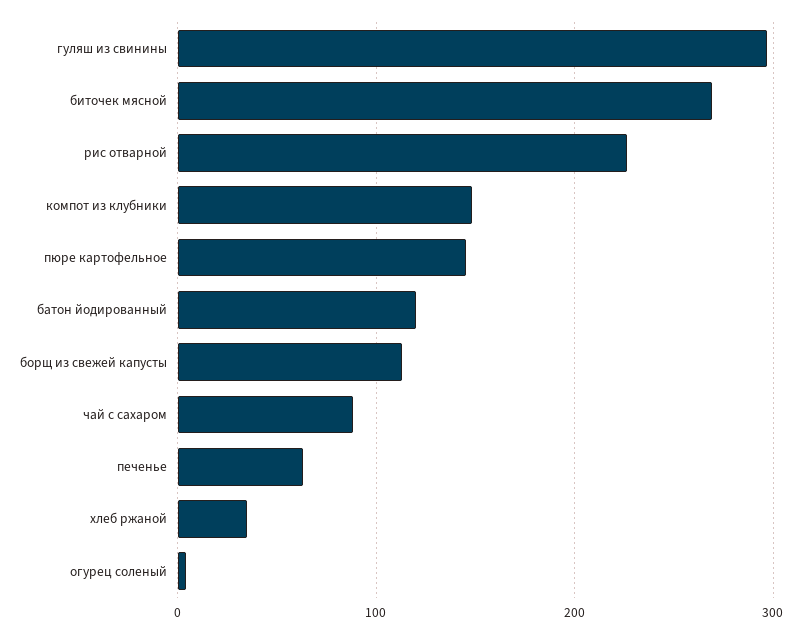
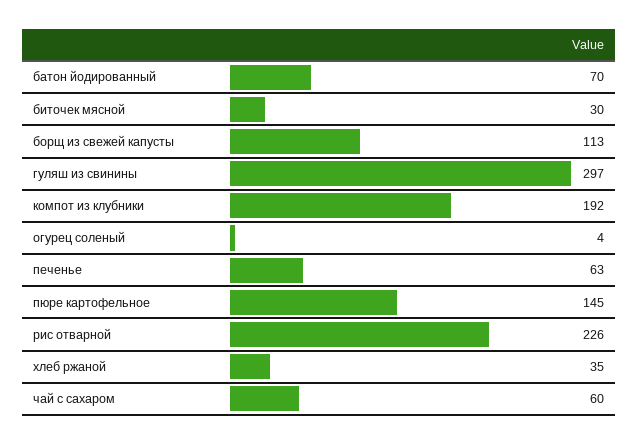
биточек мясной: 270 -> 30
компот из клубники: 150 -> 192
батон йодированный: 120 -> 70
чай с сахаром: 90 -> 60

